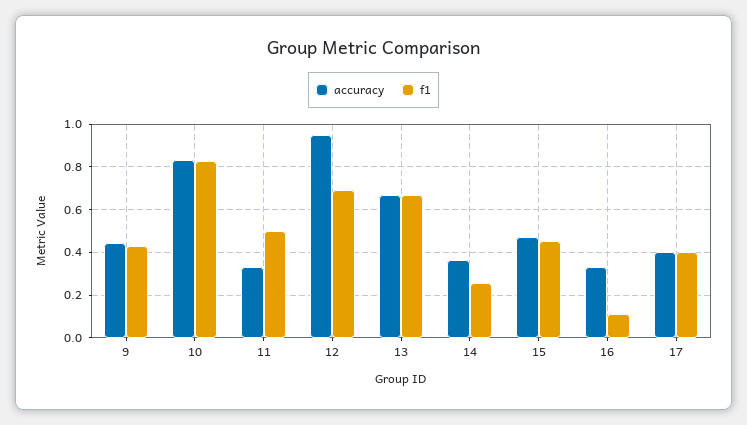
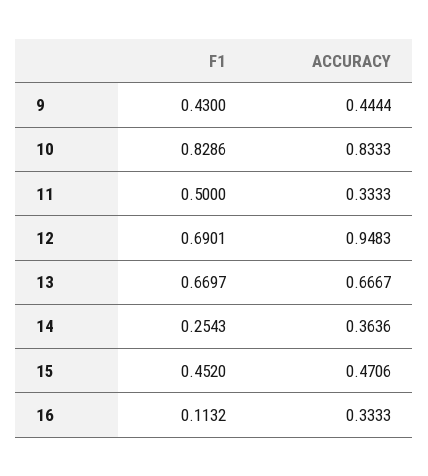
accuracy, 17: 0.4 -> none
f1, 17: 0.4 -> none

